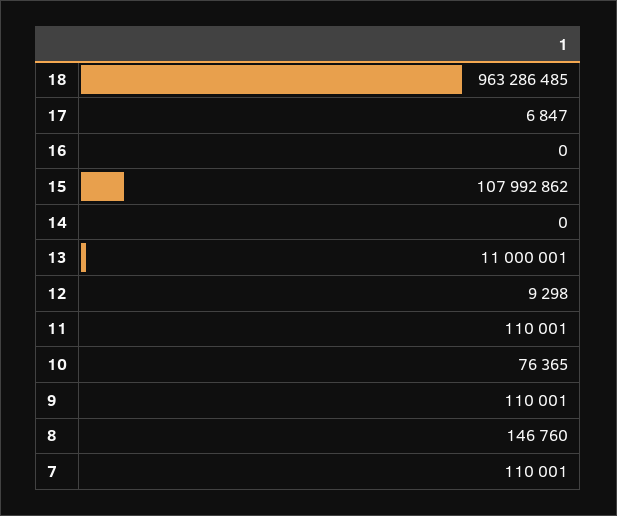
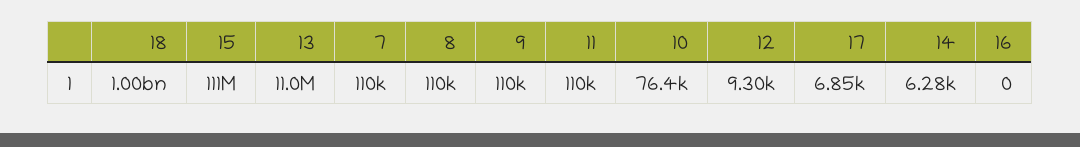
18: 963286485 -> 1000000000
15: 107992862 -> 111000000
14: 0 -> 6280
8: 146760 -> 110000

